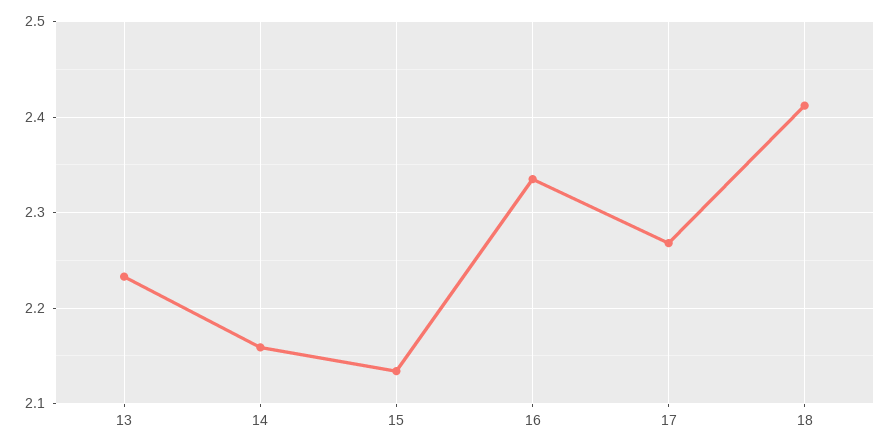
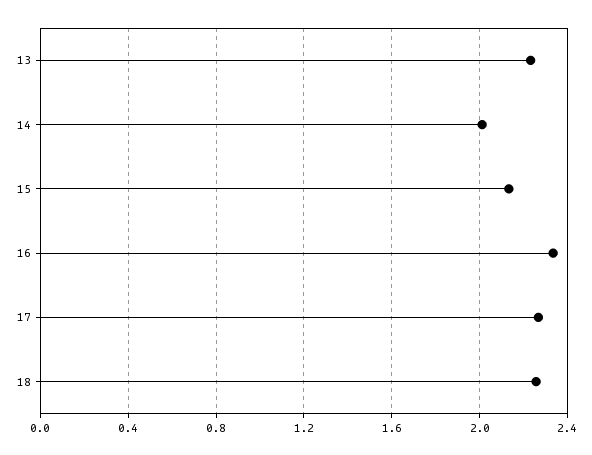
14: 2.16 -> 2
18: 2.41 -> 2.25

